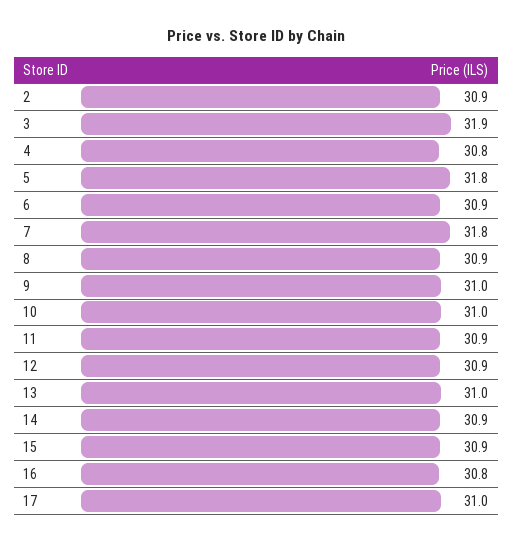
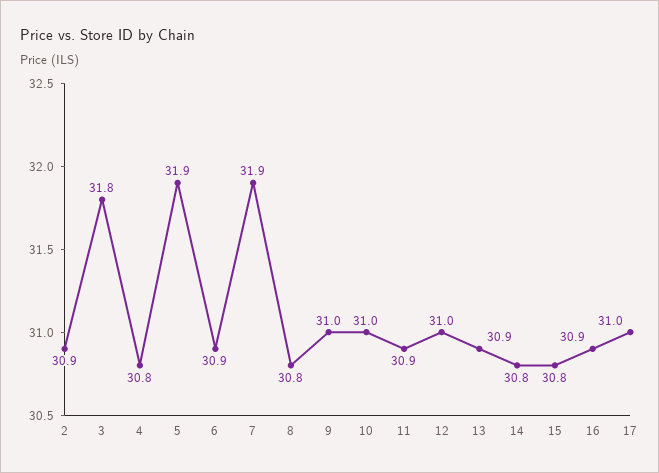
3: 31.9 -> 31.8
5: 31.8 -> 31.9
7: 31.8 -> 31.9
8: 30.9 -> 30.8
12: 30.9 -> 31
13: 31 -> 30.9
14: 30.9 -> 30.8
15: 30.9 -> 30.8
16: 30.8 -> 30.9

